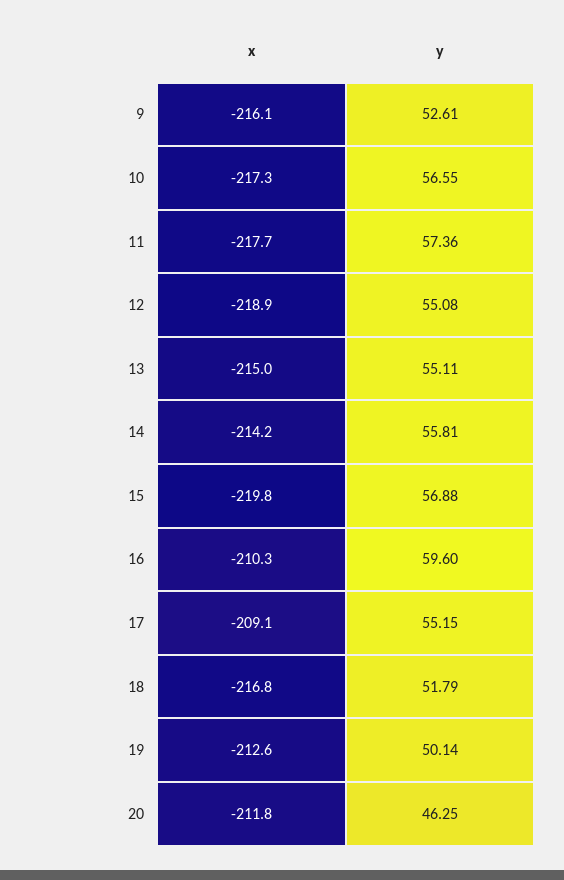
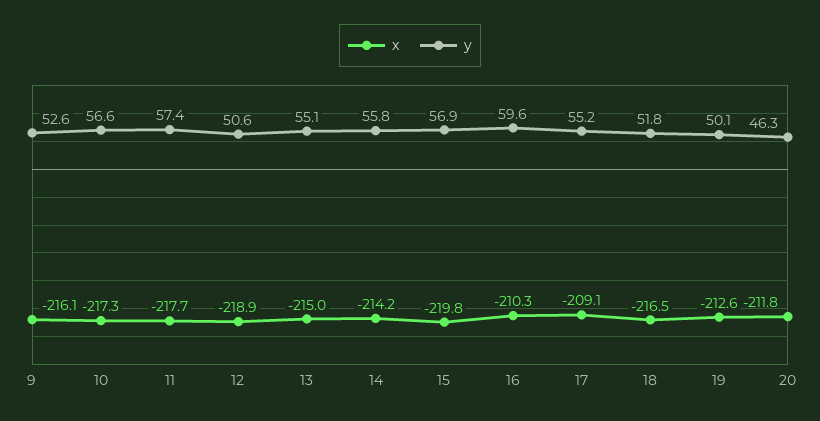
y, 12: 55.08 -> 50.6
x, 18: -216.8 -> -216.5

